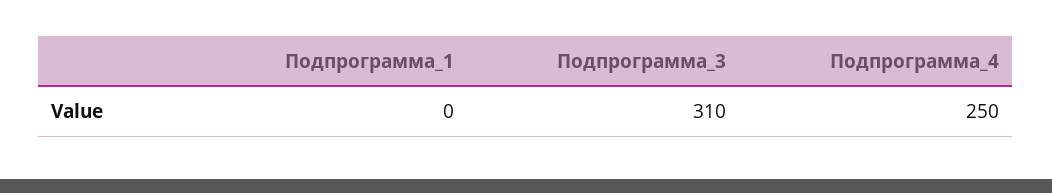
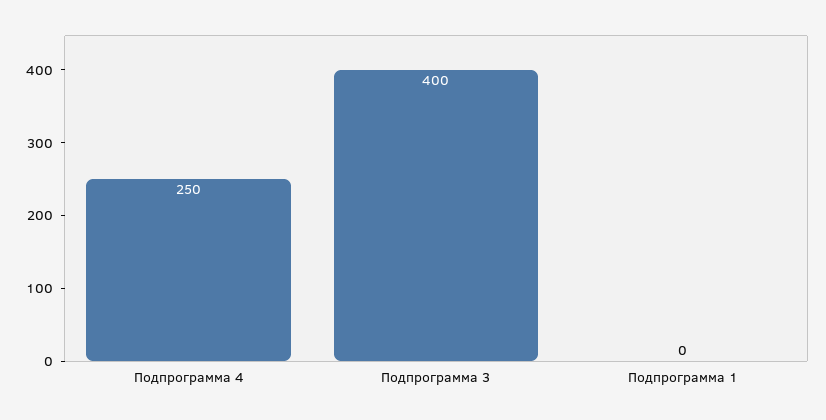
Подпрограмма_3: 310 -> 400

